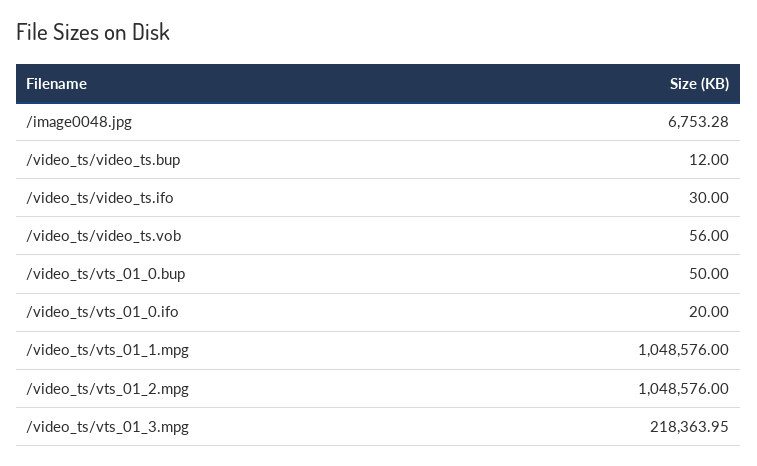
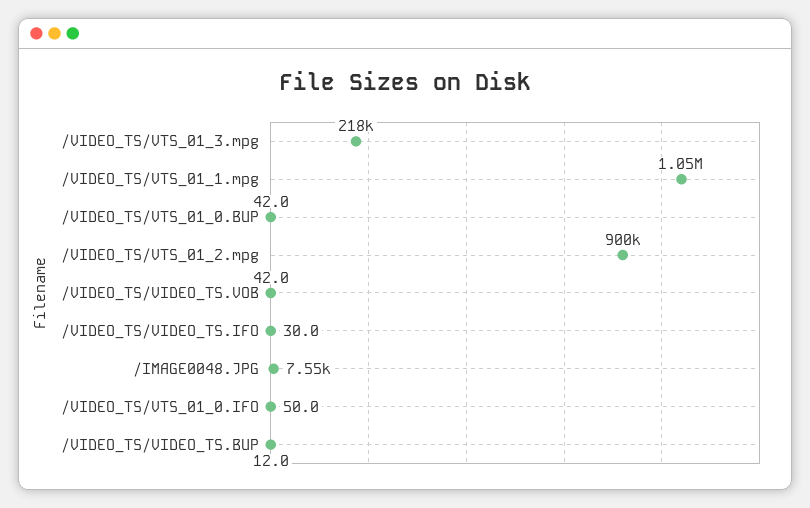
/image0048.jpg: 6753.28 -> 7550
/video_ts/video_ts.vob: 56 -> 42
/video_ts/vts_01_0.bup: 50 -> 42
/video_ts/vts_01_0.ifo: 20 -> 50
/video_ts/vts_01_2.mpg: 1048576 -> 900000

